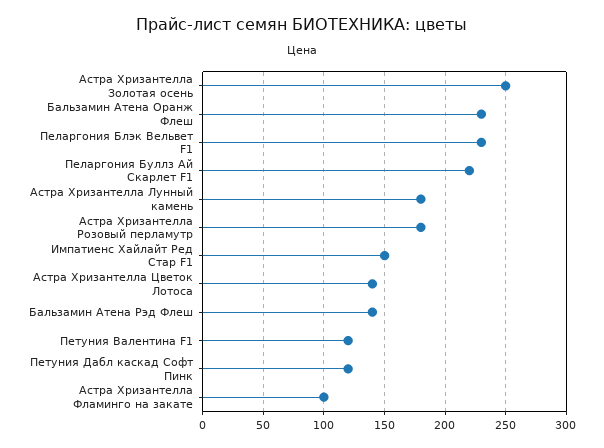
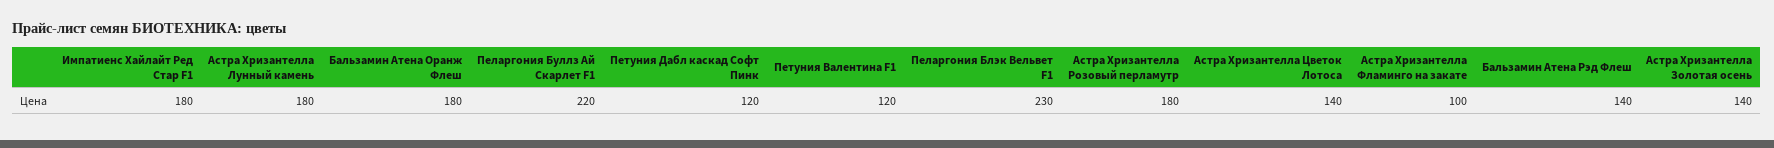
Астра Хризантелла Золотая осень: 250 -> 140
Бальзамин Атена Оранж Флеш: 230 -> 180
Импатиенс Хайлайт Ред Стар F1: 150 -> 180

